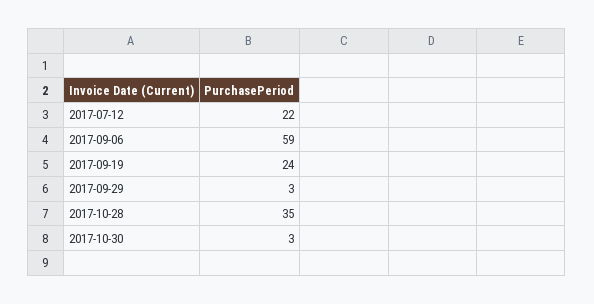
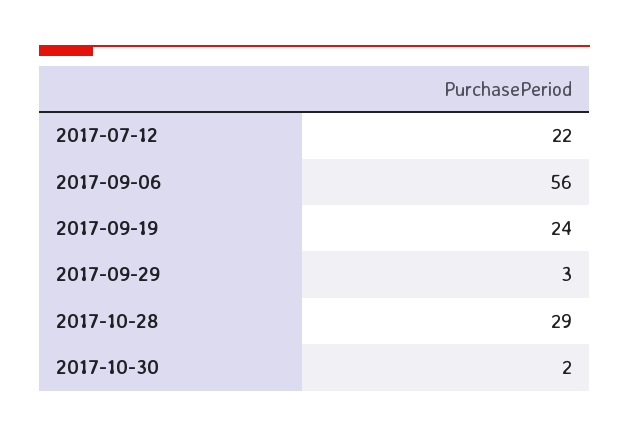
2017-09-06: 59 -> 56
2017-10-28: 35 -> 29
2017-10-30: 3 -> 2

